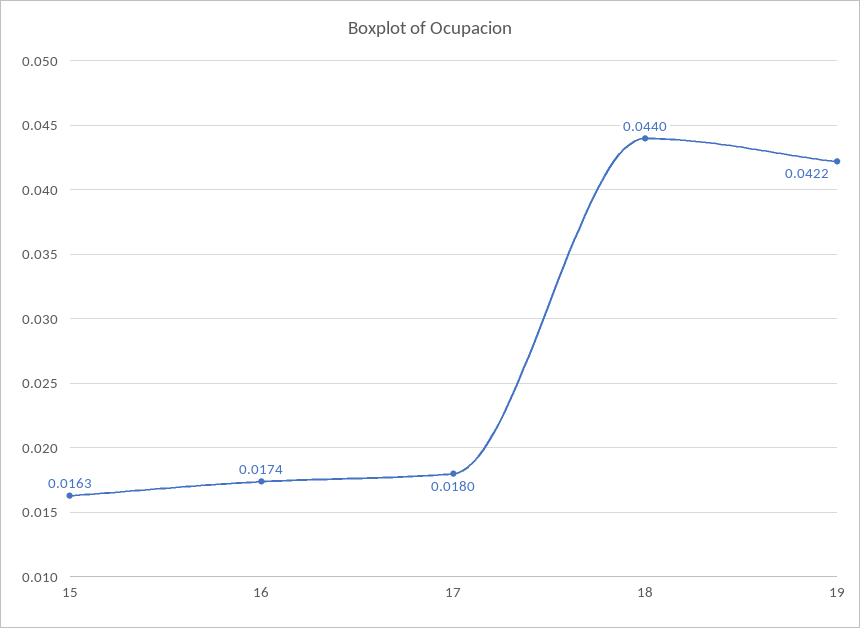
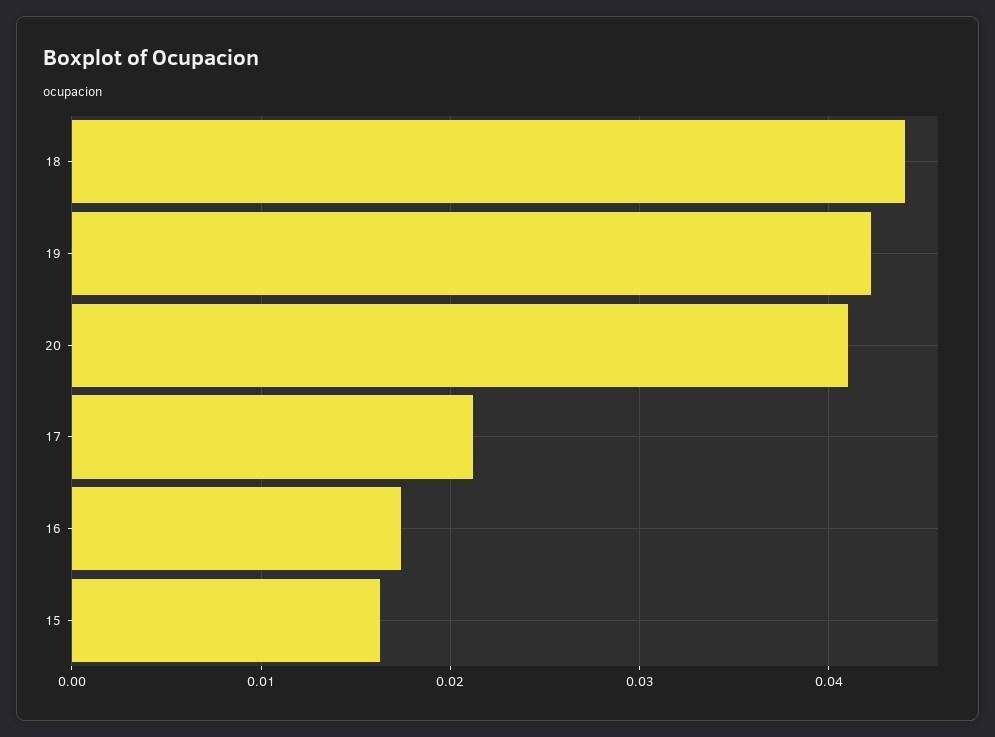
17: 0.018 -> 0.021
20: none -> 0.041

